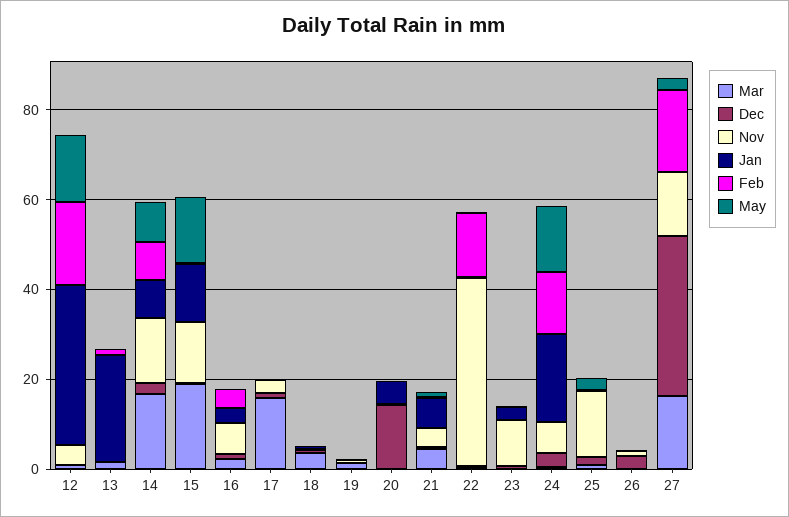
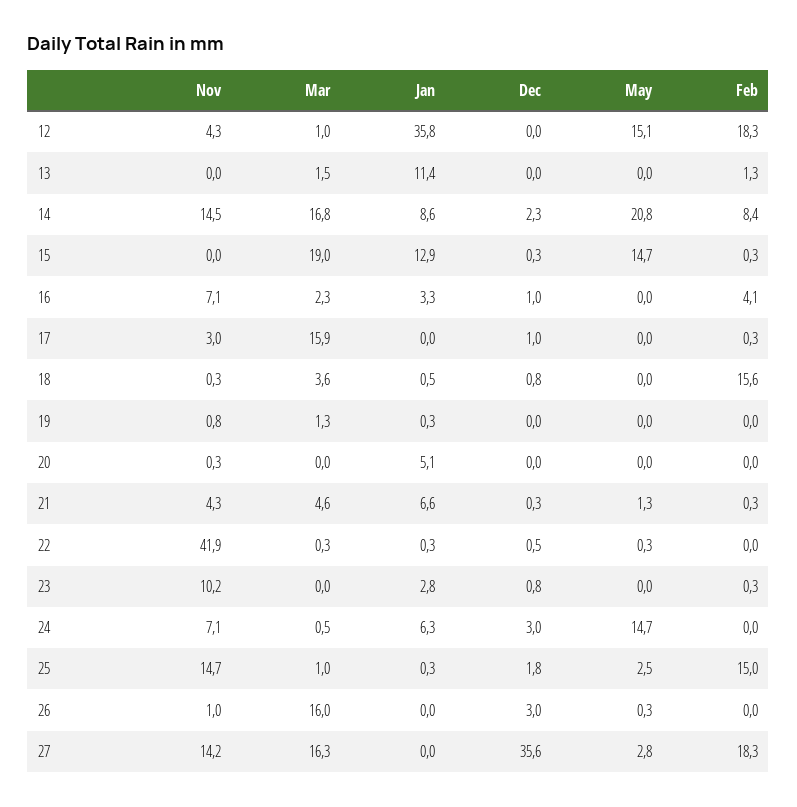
Jan, 13: 25 -> 11.4
May, 14: 10 -> 20.8
Nov, 15: 15 -> 0
Feb, 18: 0 -> 15.6
Dec, 20: 15 -> 0
Feb, 22: 15 -> 0
Jan, 24: 20 -> 6.3
Feb, 24: 15 -> 0
Feb, 25: 0 -> 15
Mar, 26: 0 -> 16

